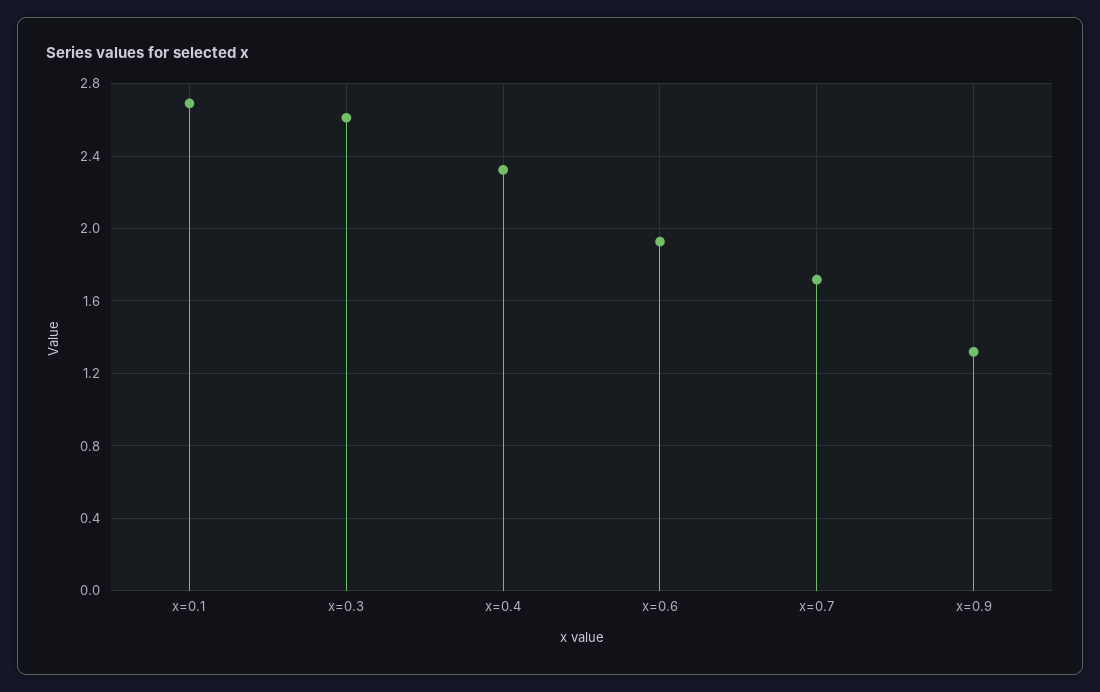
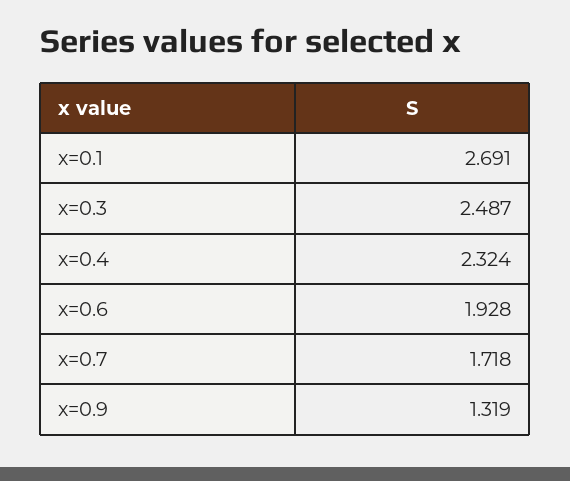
x=0.3: 2.6 -> 2.487

